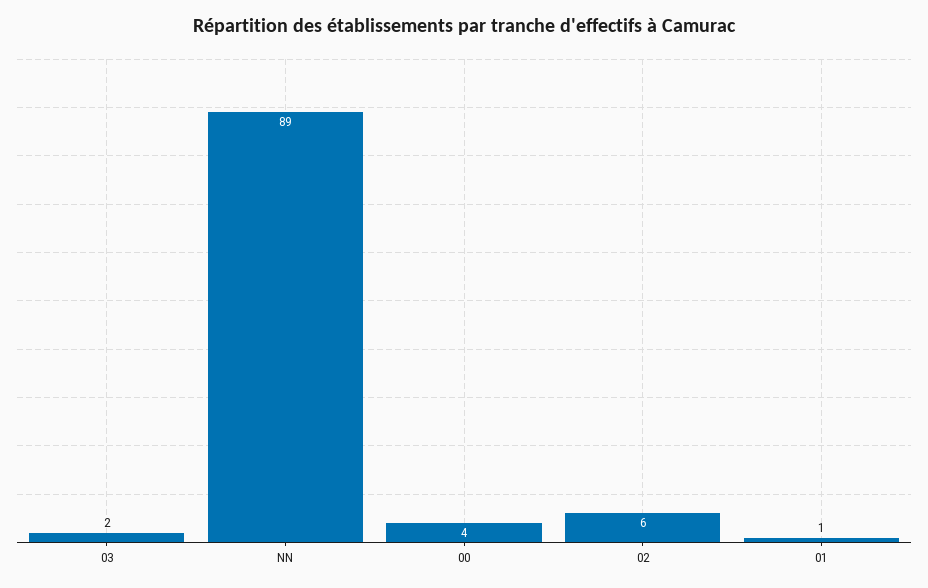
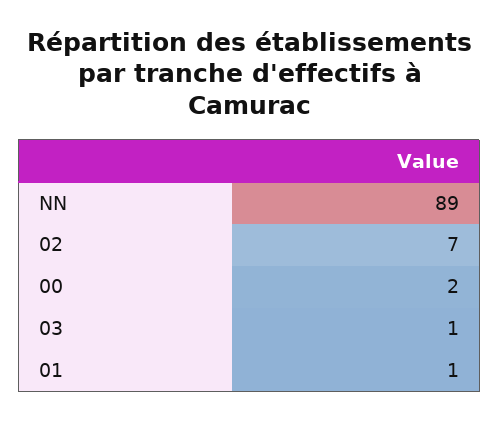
03: 2 -> 1
00: 4 -> 2
02: 6 -> 7

